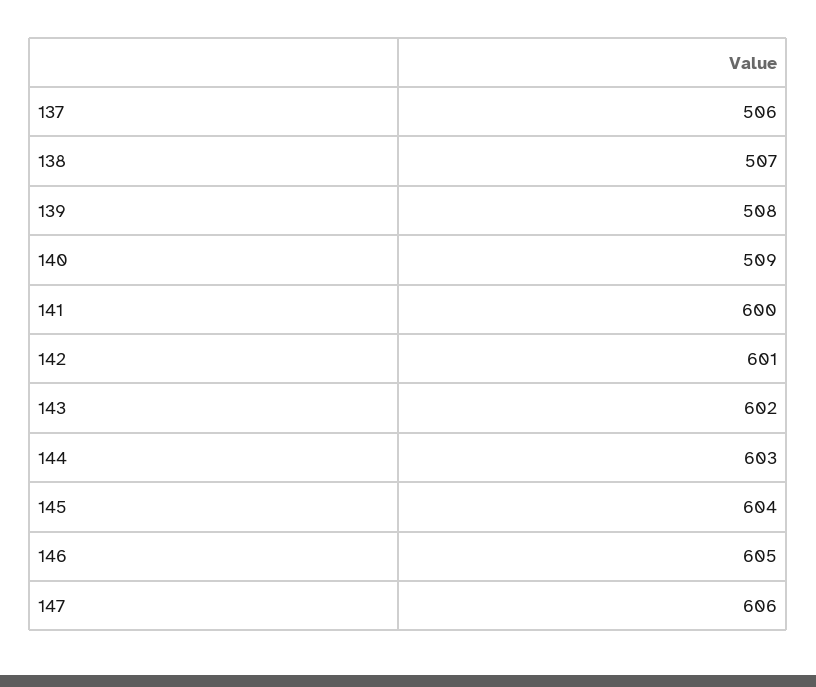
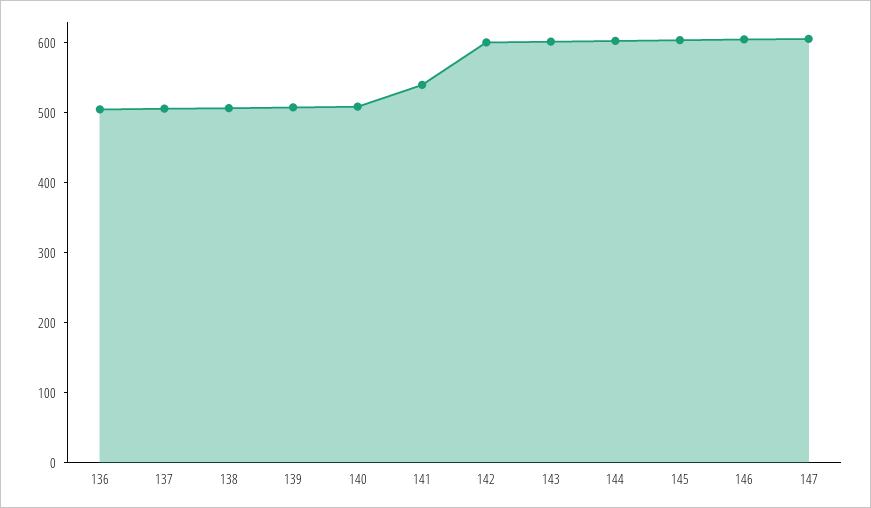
141: 600 -> 540
136: none -> 500

